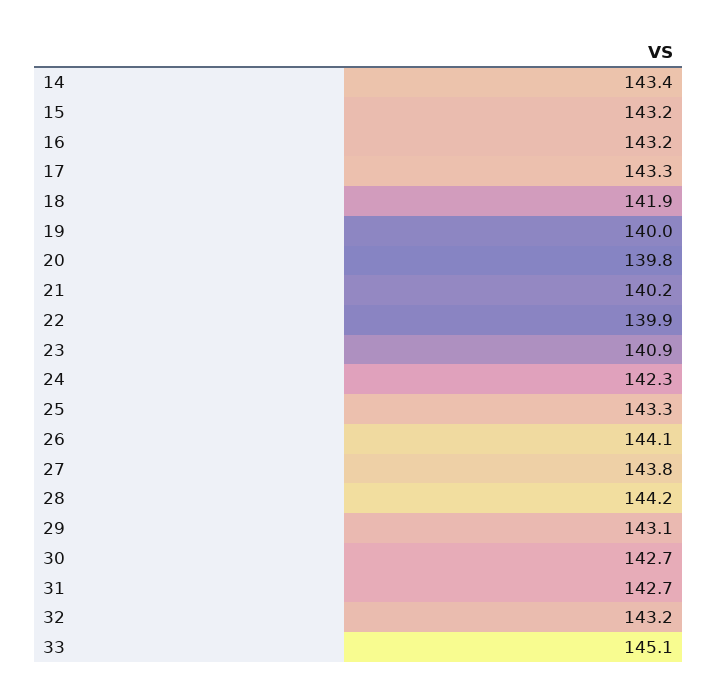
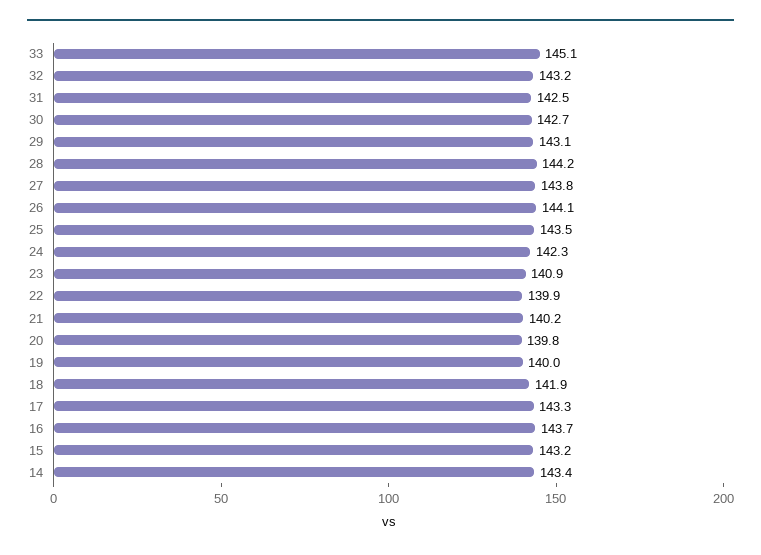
16: 143.2 -> 143.7
25: 143.3 -> 143.5
31: 142.7 -> 142.5

